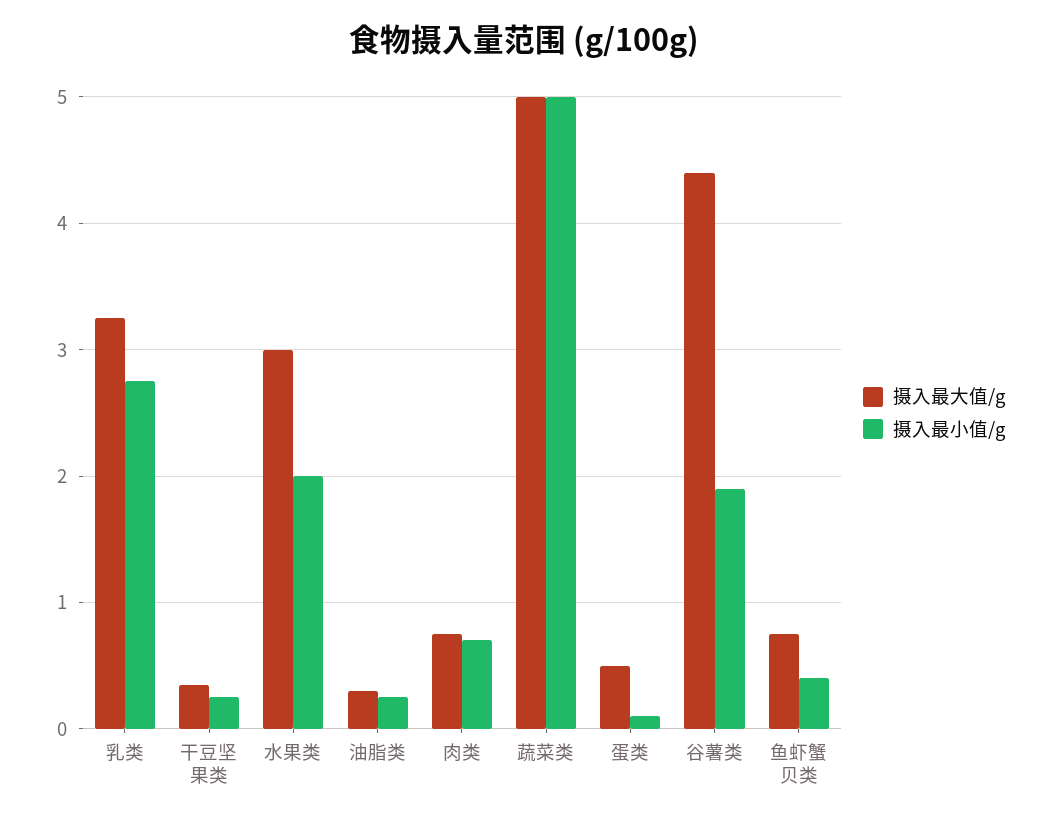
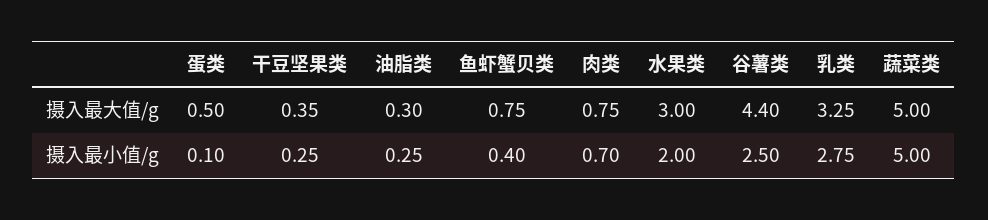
摄入最小值/g, 谷薯类: 1.9 -> 2.5

